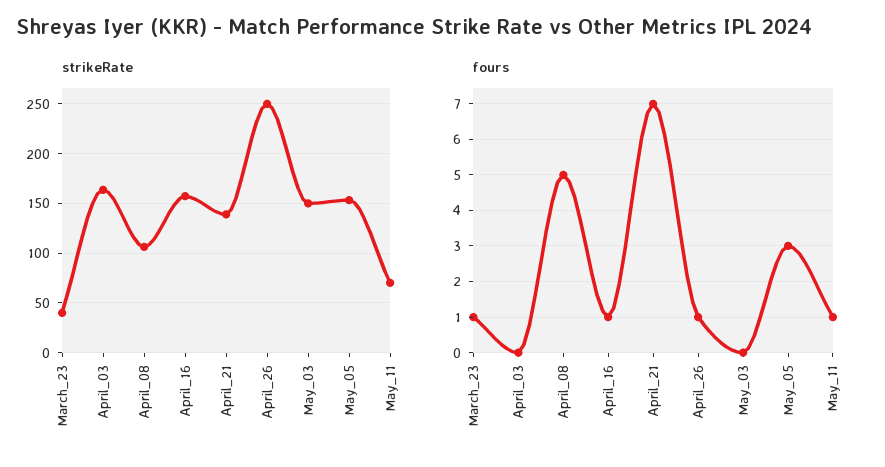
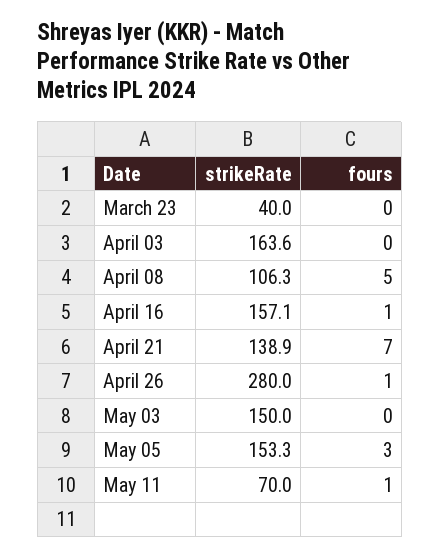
strikeRate, April_26: 250 -> 280
fours, March_23: 1 -> 0

